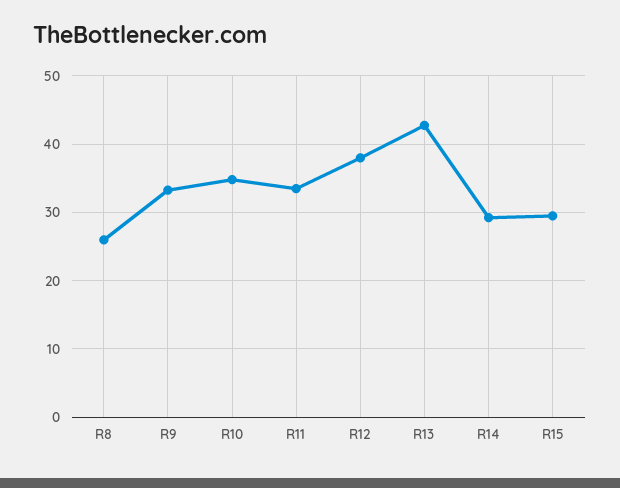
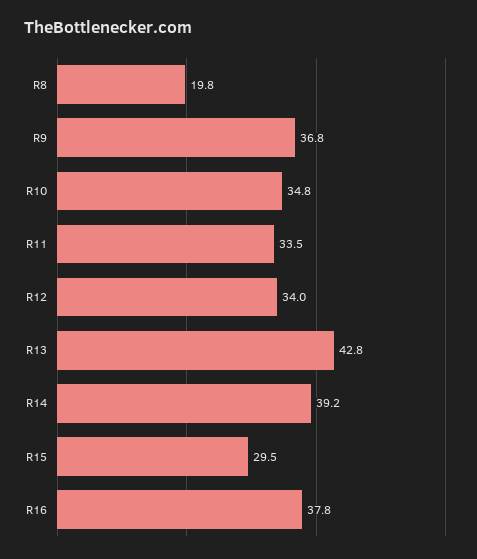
R8: 26 -> 19.8
R9: 33 -> 36.8
R12: 38 -> 34
R14: 29 -> 39.2
R16: none -> 37.8

